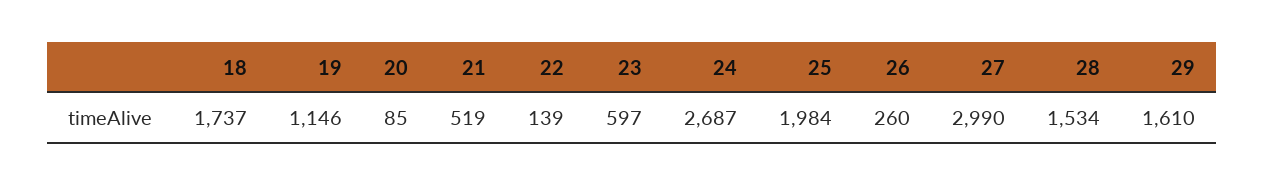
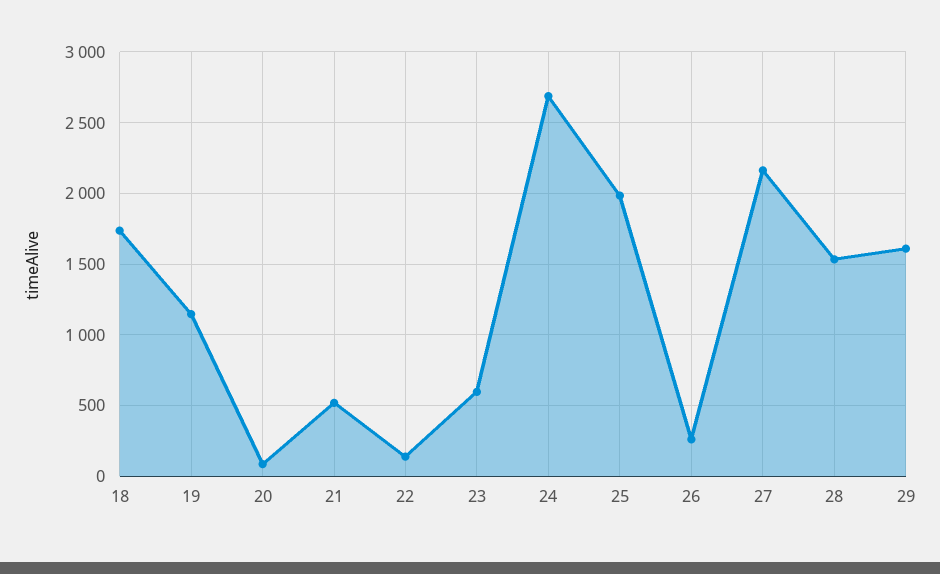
27: 2990 -> 2150

